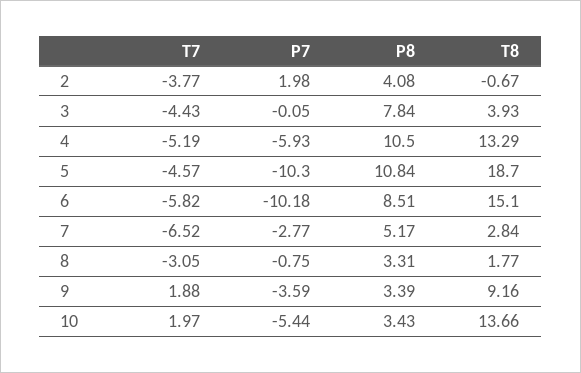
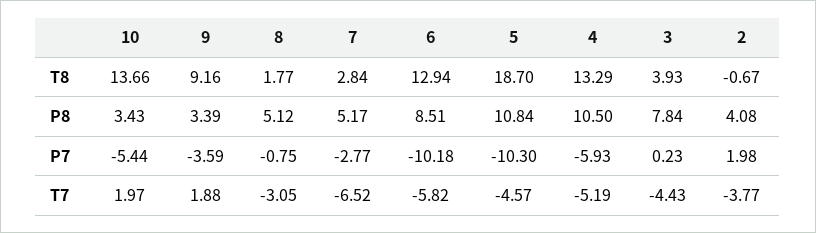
P7, 3: -0.05 -> 0.23
T8, 6: 15.1 -> 12.94
P8, 8: 3.31 -> 5.12

